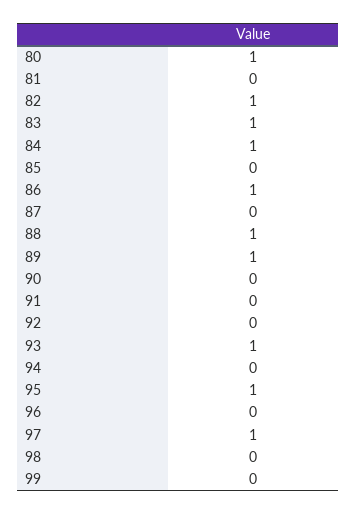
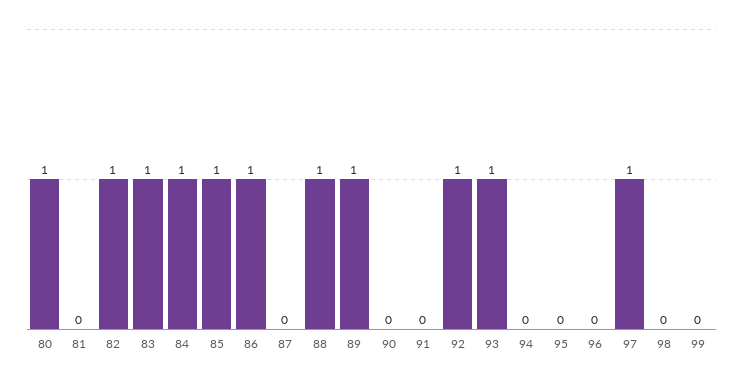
85: 0 -> 1
92: 0 -> 1
95: 1 -> 0

